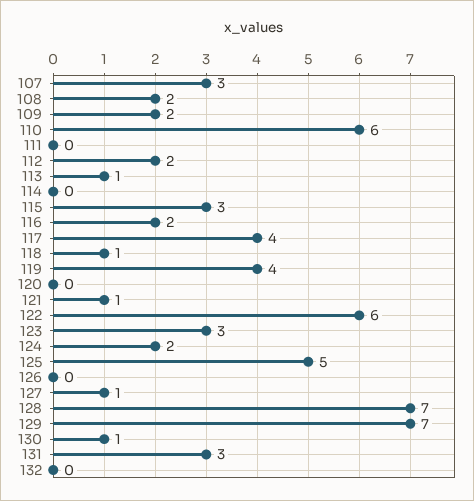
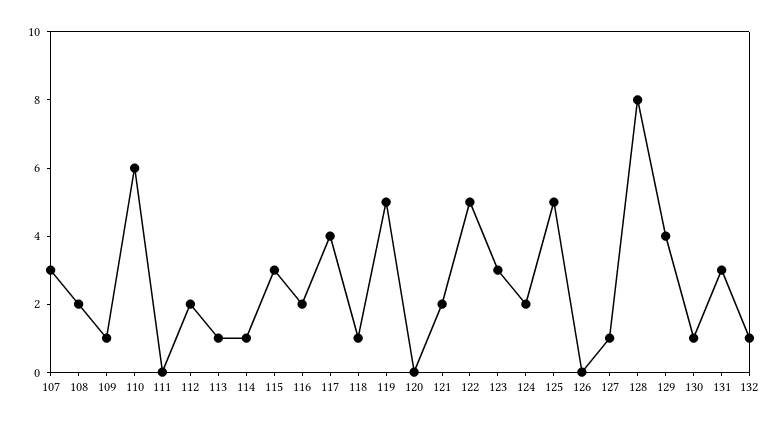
109: 2 -> 1
114: 0 -> 1
119: 4 -> 5
121: 1 -> 2
122: 6 -> 5
128: 7 -> 8
129: 7 -> 4
132: 0 -> 1

